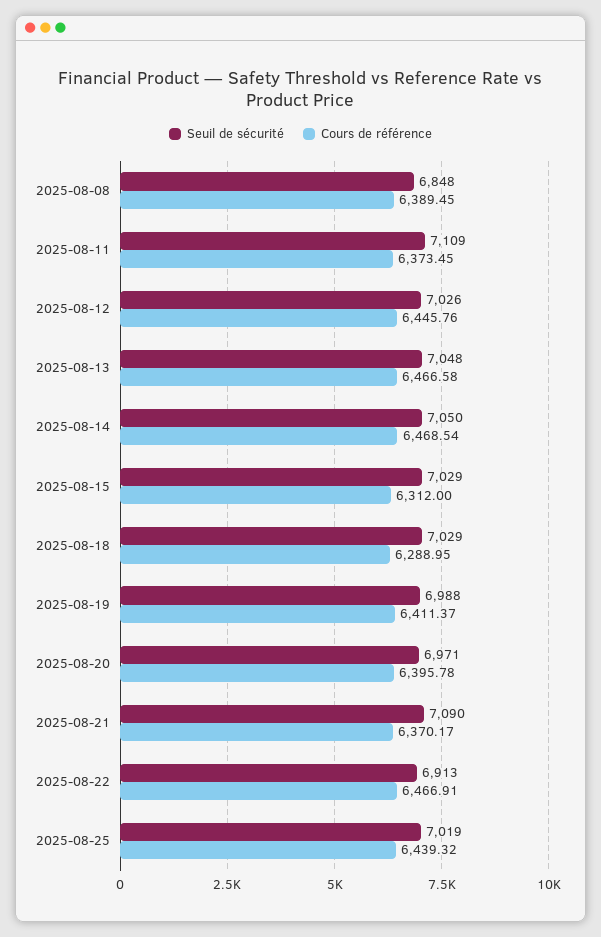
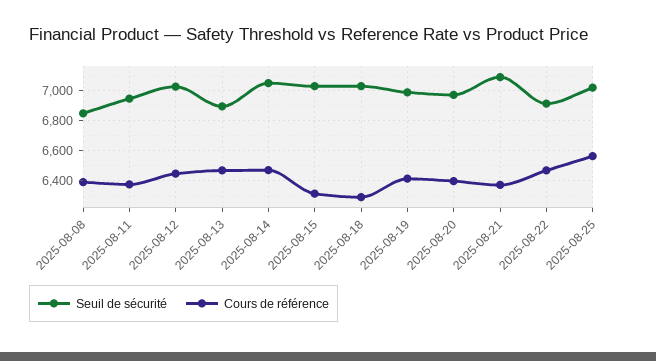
Seuil de sécurité, 2025-08-11: 7109 -> 6950
Seuil de sécurité, 2025-08-13: 7048 -> 6900
Cours de référence, 2025-08-25: 6439.32 -> 6550

